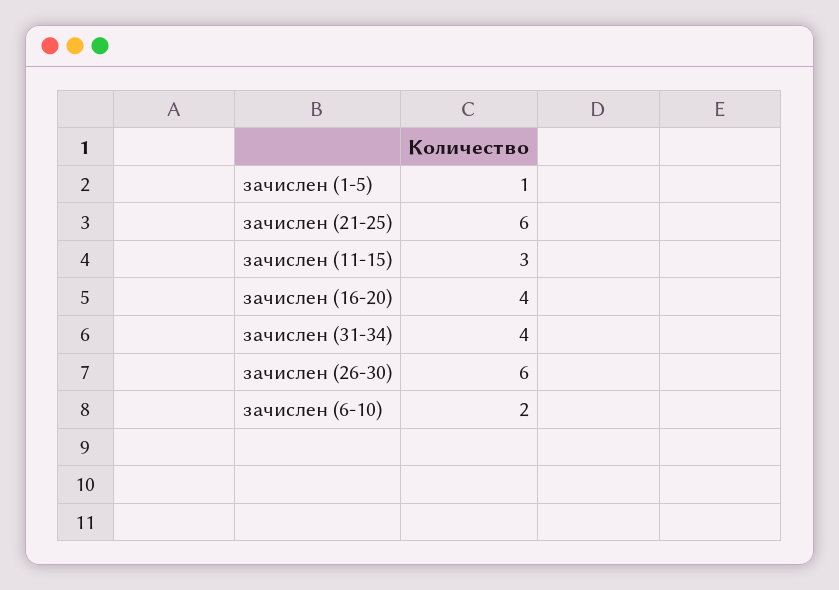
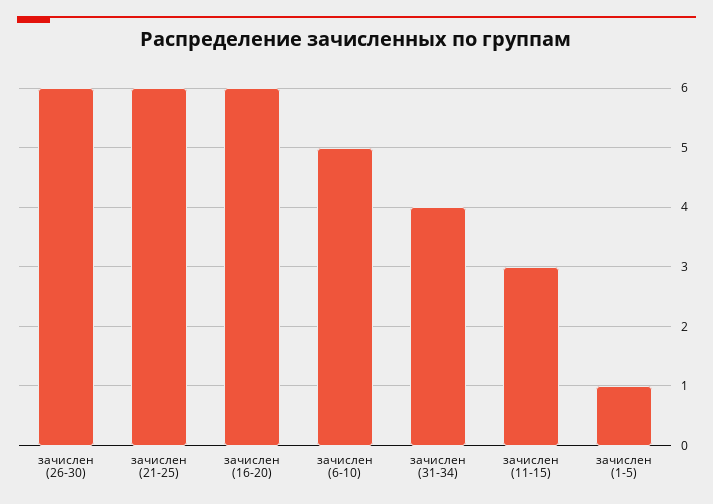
зачислен (16-20): 4 -> 6
зачислен (6-10): 2 -> 5

